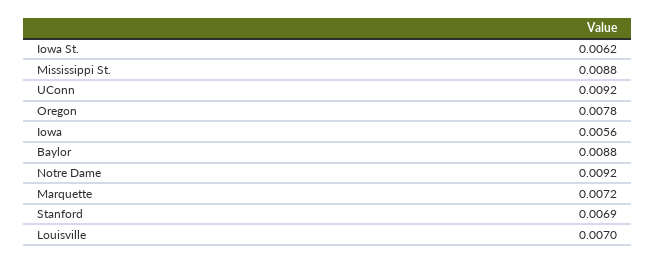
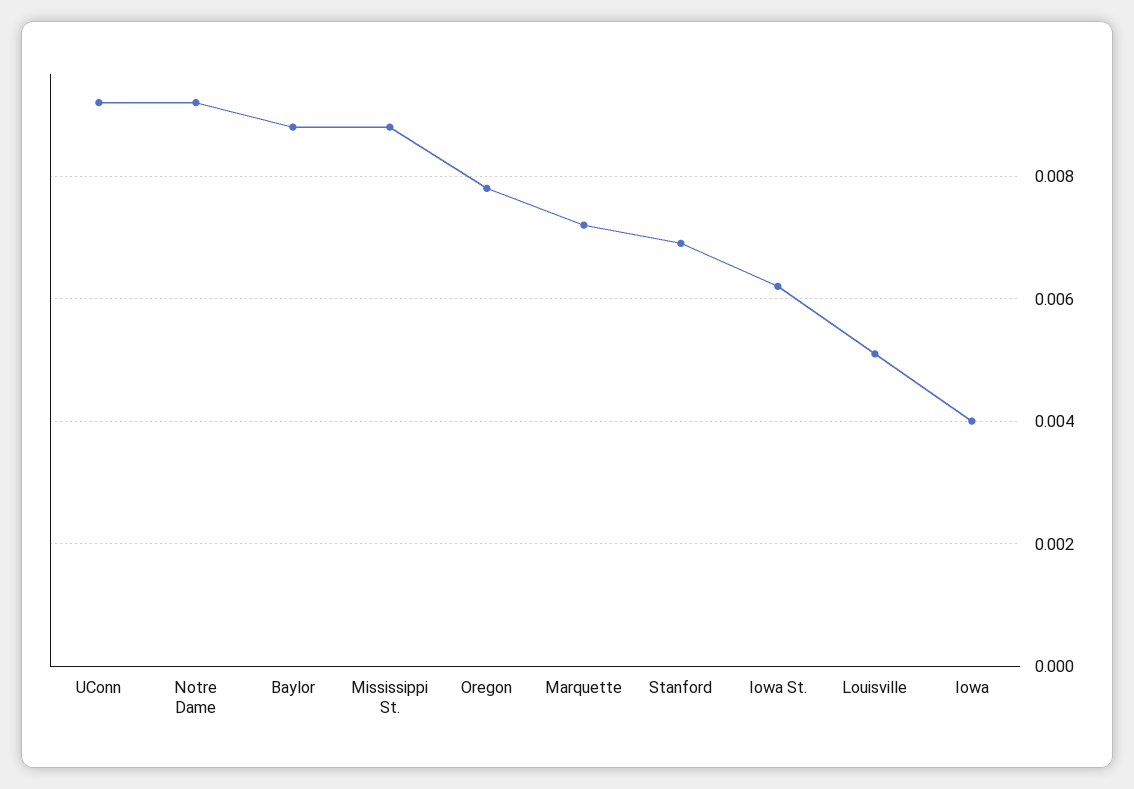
Iowa: 0.0056 -> 0.004
Louisville: 0.007 -> 0.005

